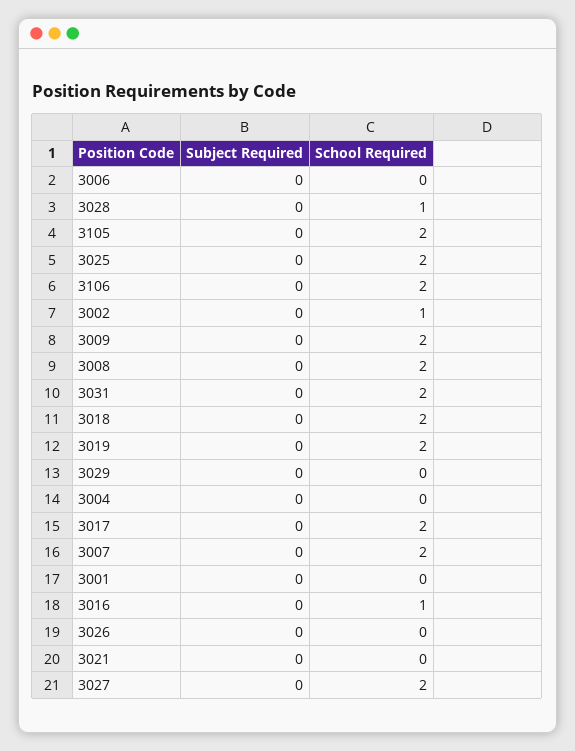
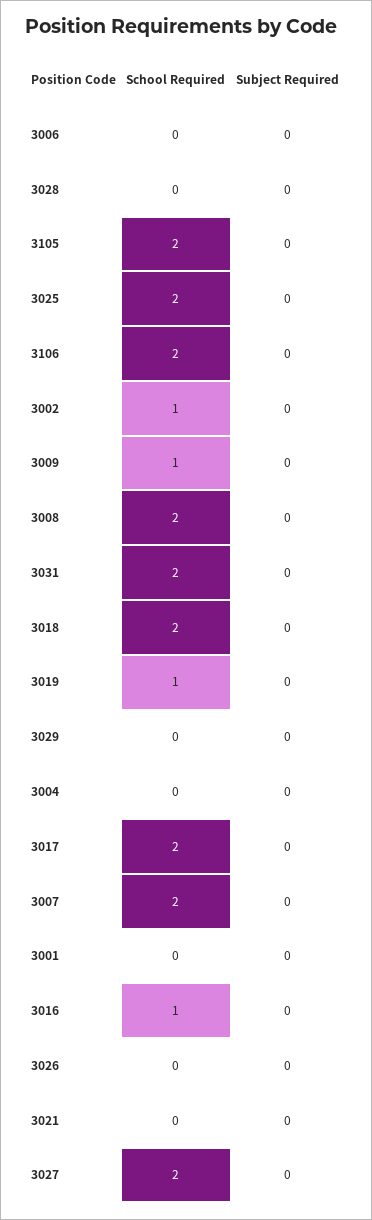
School Required, 3028: 1 -> 0
School Required, 3009: 2 -> 1
School Required, 3019: 2 -> 1

